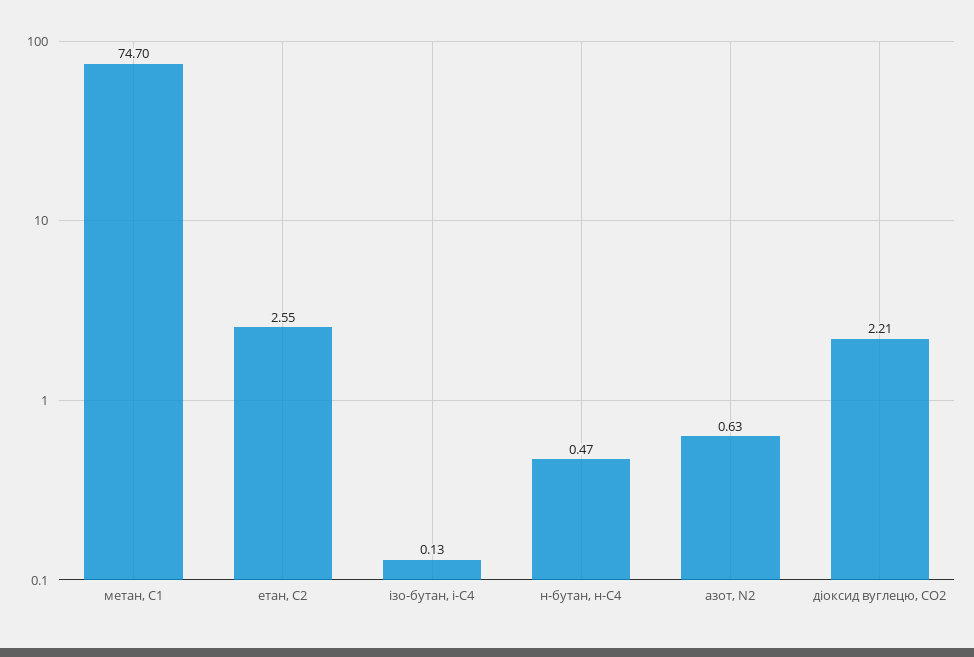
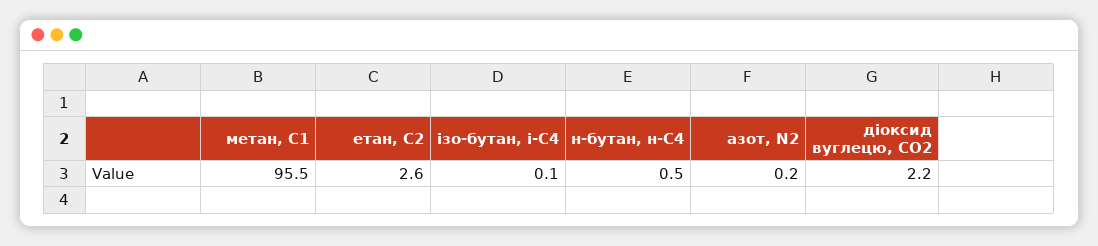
метан, С1: 74.7 -> 95.5
азот, N2: 0.63 -> 0.2

